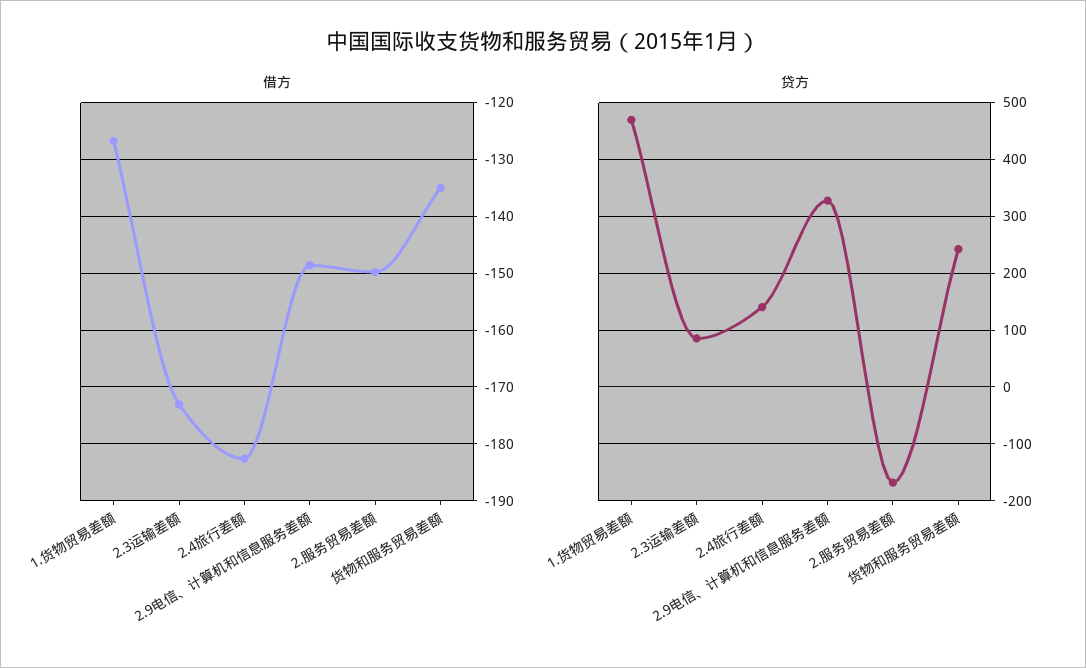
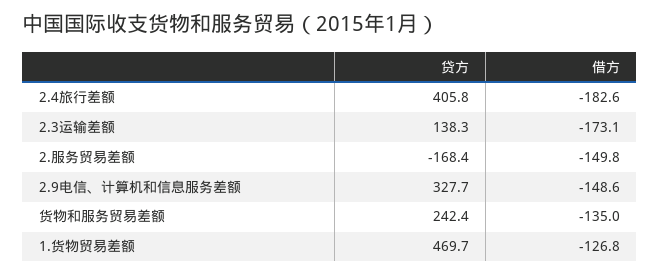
贷方, 2.3运输差额: 80 -> 138.3
贷方, 2.4旅行差额: 140 -> 405.8

